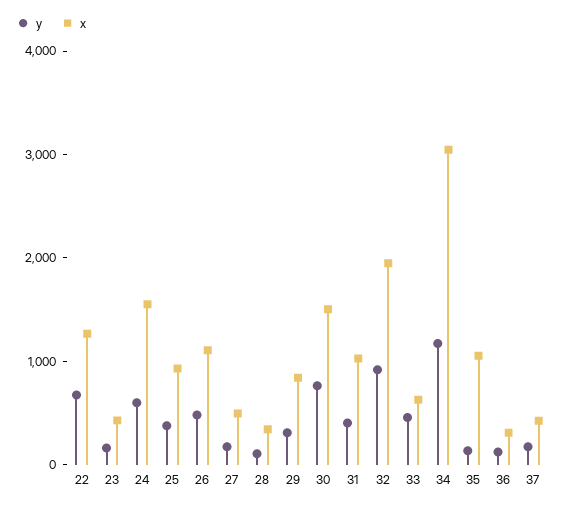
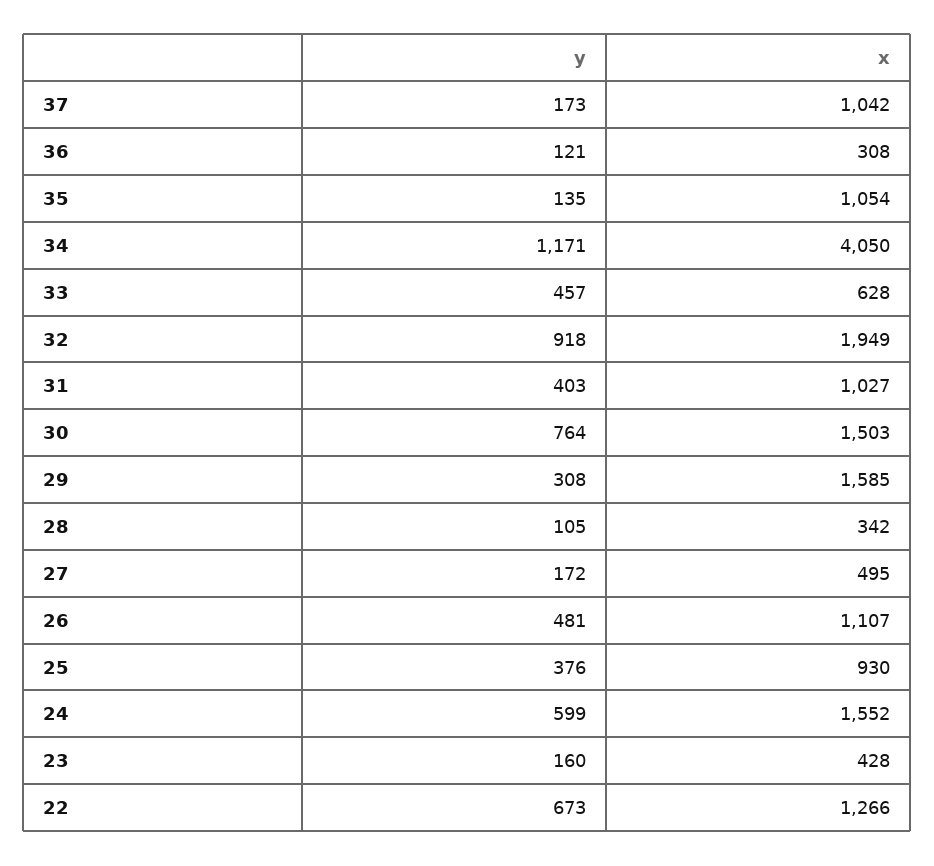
x, 29: 800 -> 1585
x, 34: 3000 -> 4050
x, 37: 400 -> 1042

